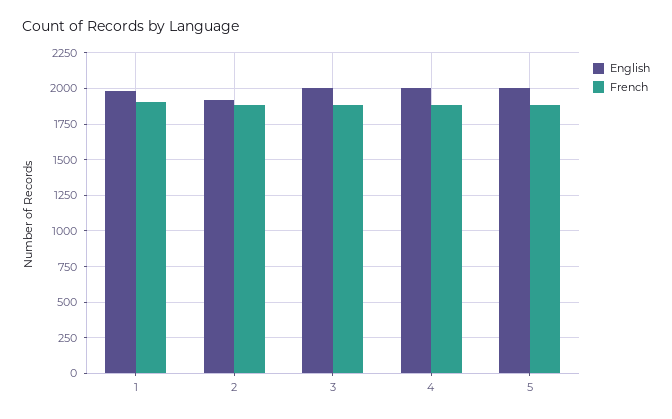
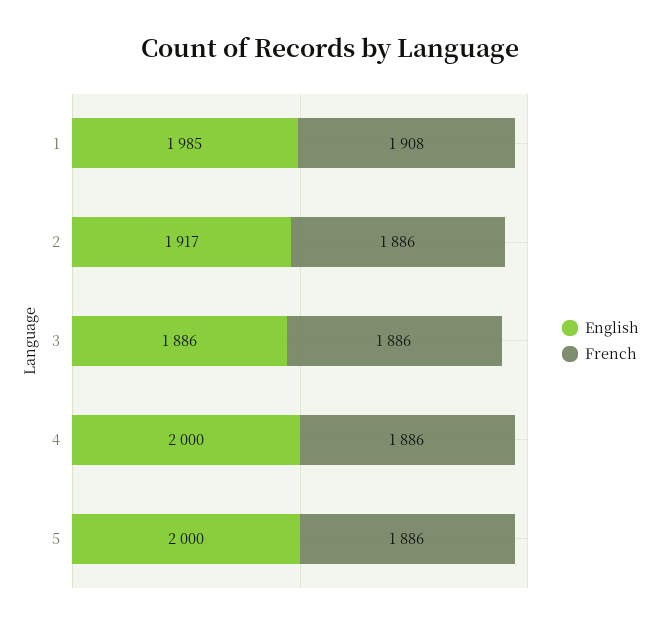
English, 3: 2000 -> 1886

